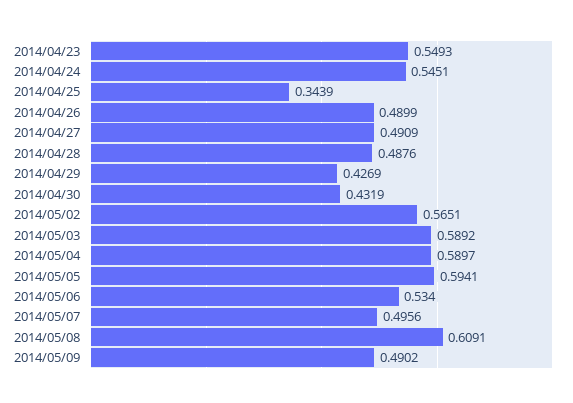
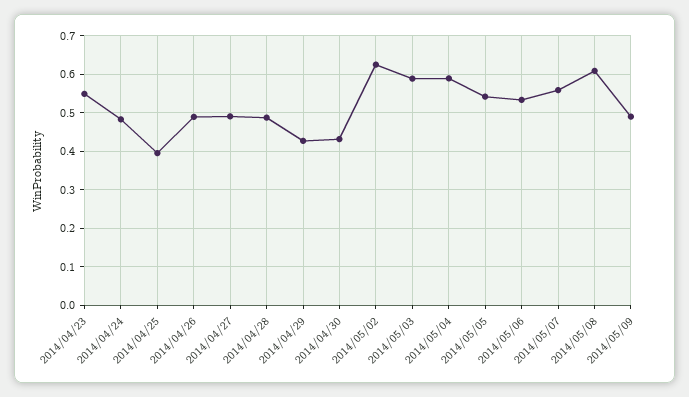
2014/04/24: 0.5451 -> 0.48
2014/04/25: 0.3439 -> 0.4
2014/05/02: 0.5651 -> 0.62
2014/05/05: 0.5941 -> 0.54
2014/05/07: 0.4956 -> 0.56

